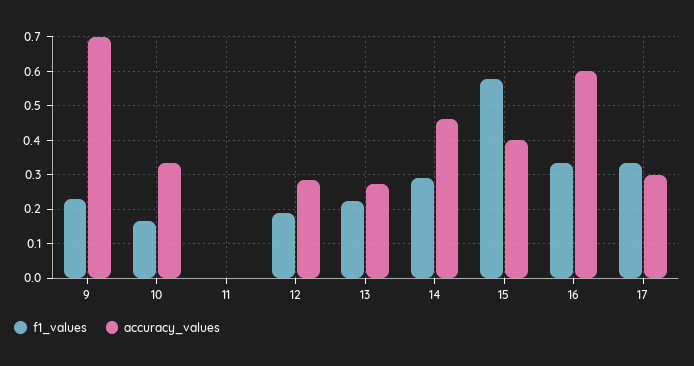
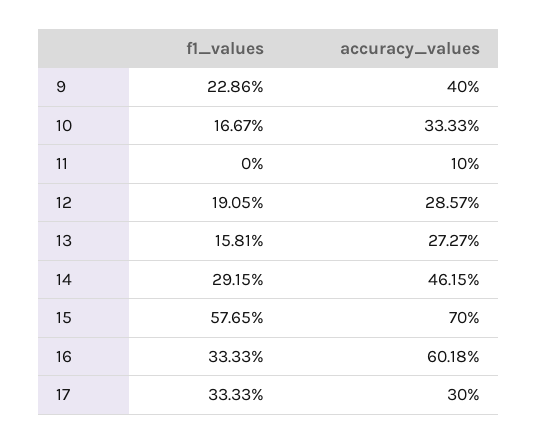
accuracy_values, 9: 0.7 -> 0.4
accuracy_values, 11: 0 -> 0.1
f1_values, 13: 0.22 -> 0.1581
accuracy_values, 15: 0.4 -> 0.7

